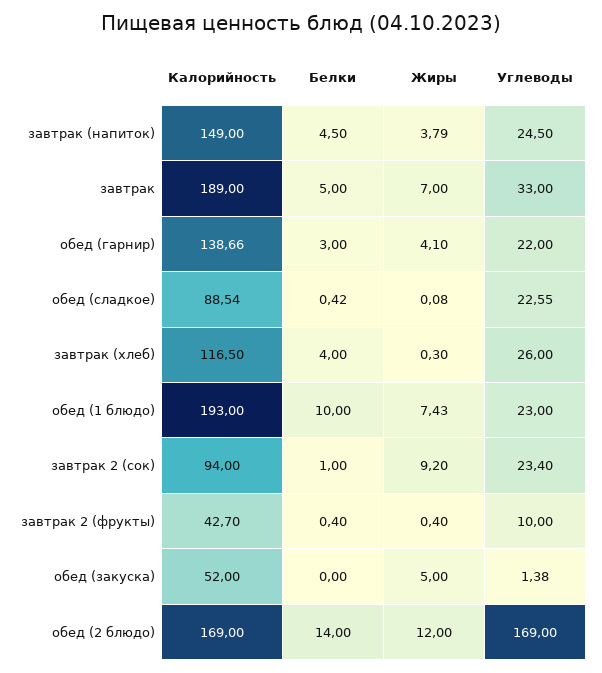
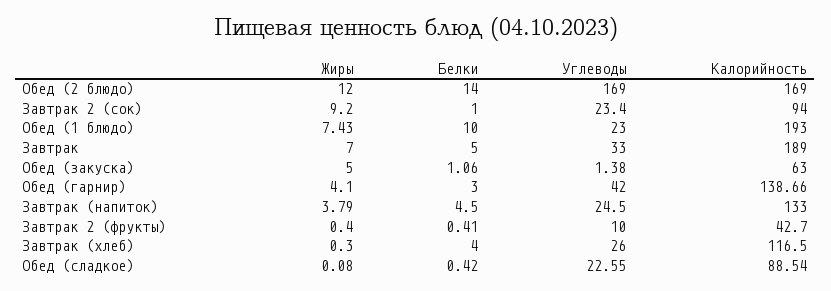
Калорийность, завтрак (напиток): 149 -> 133
Углеводы, обед (гарнир): 22 -> 42
Белки, завтрак 2 (фрукты): 0.4 -> 0.41
Калорийность, обед (закуска): 52 -> 63
Белки, обед (закуска): 0 -> 1.06

